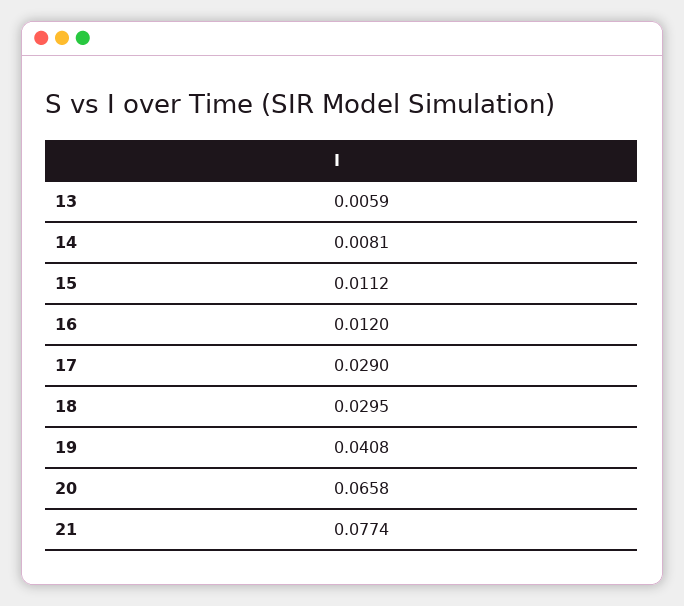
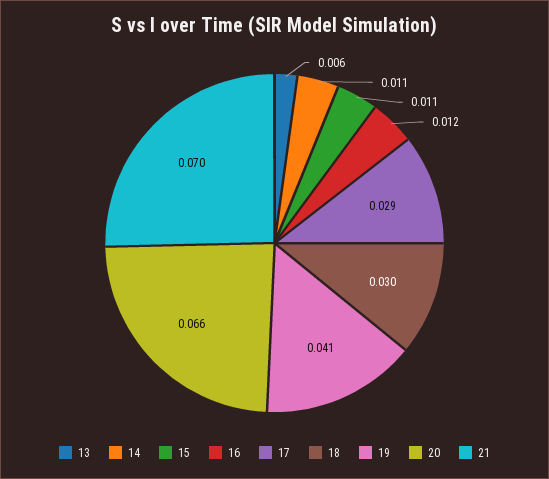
14: 0.0081 -> 0.011
21: 0.0774 -> 0.07

